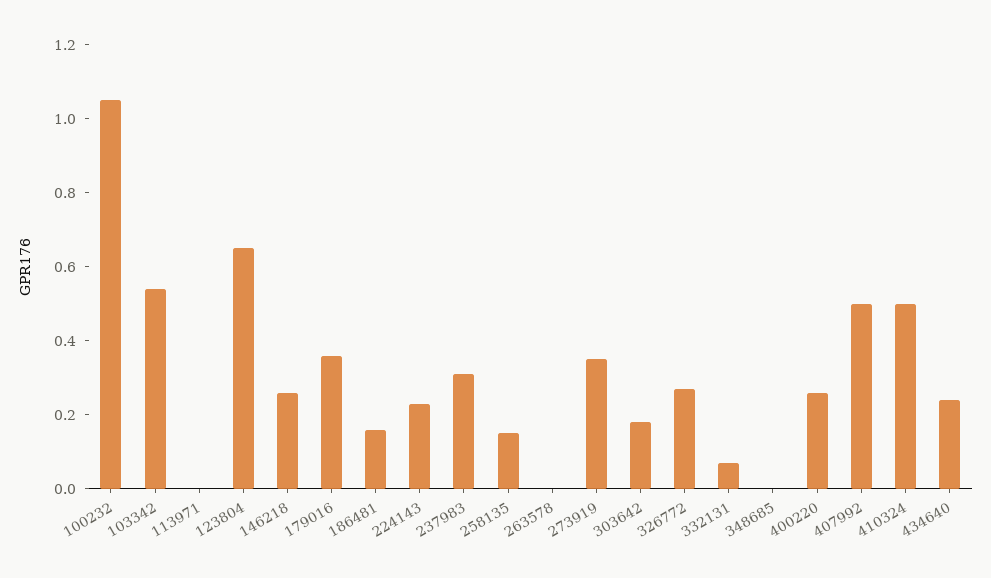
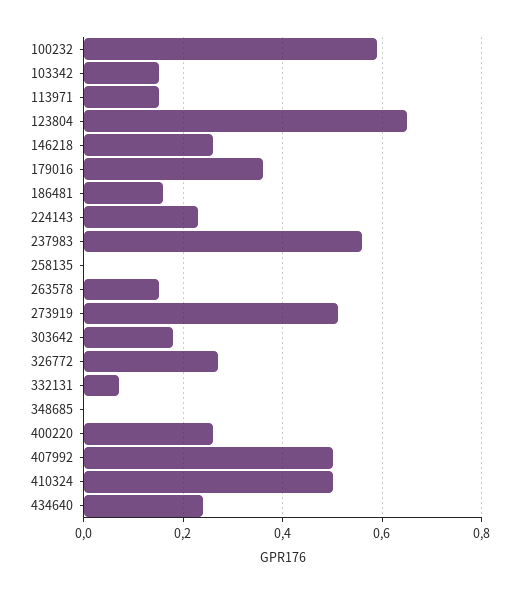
100232: 1.05 -> 0.6
103342: 0.55 -> 0.15
113971: 0 -> 0.15
237983: 0.3 -> 0.55
258135: 0.15 -> 0
263578: 0 -> 0.15
273919: 0.35 -> 0.5

